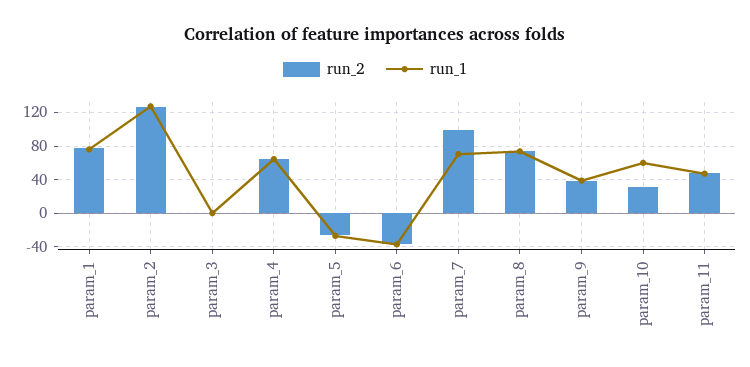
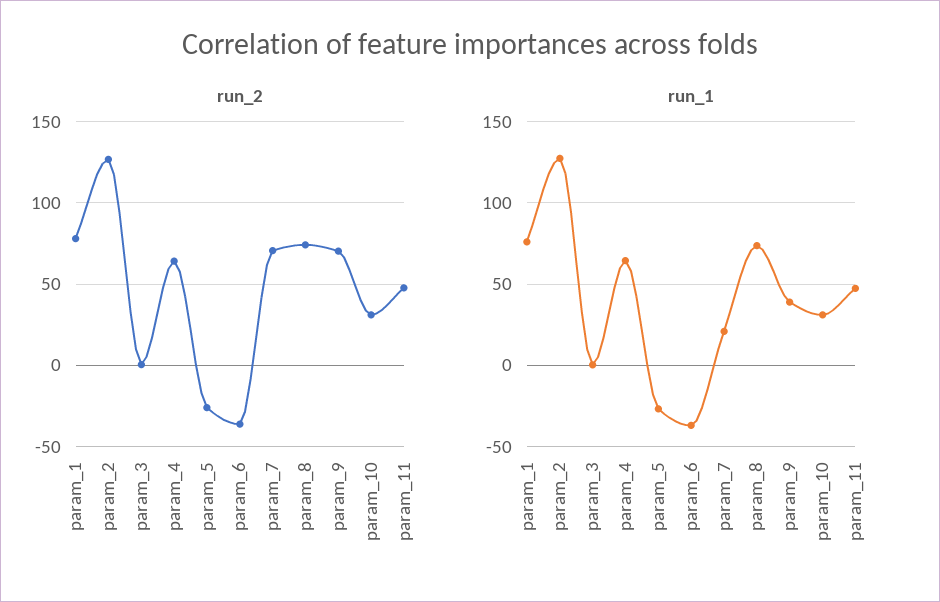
run_2, param_7: 100 -> 70
run_1, param_7: 70 -> 20
run_2, param_9: 40 -> 70
run_1, param_10: 60 -> 30

